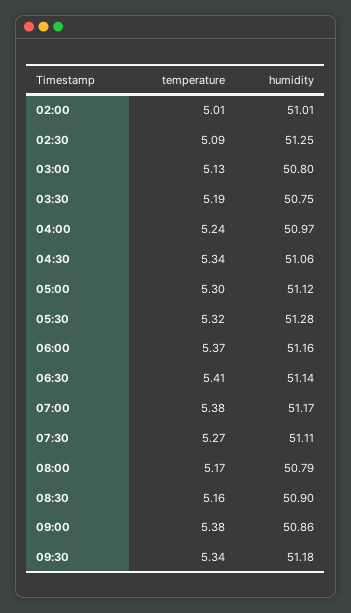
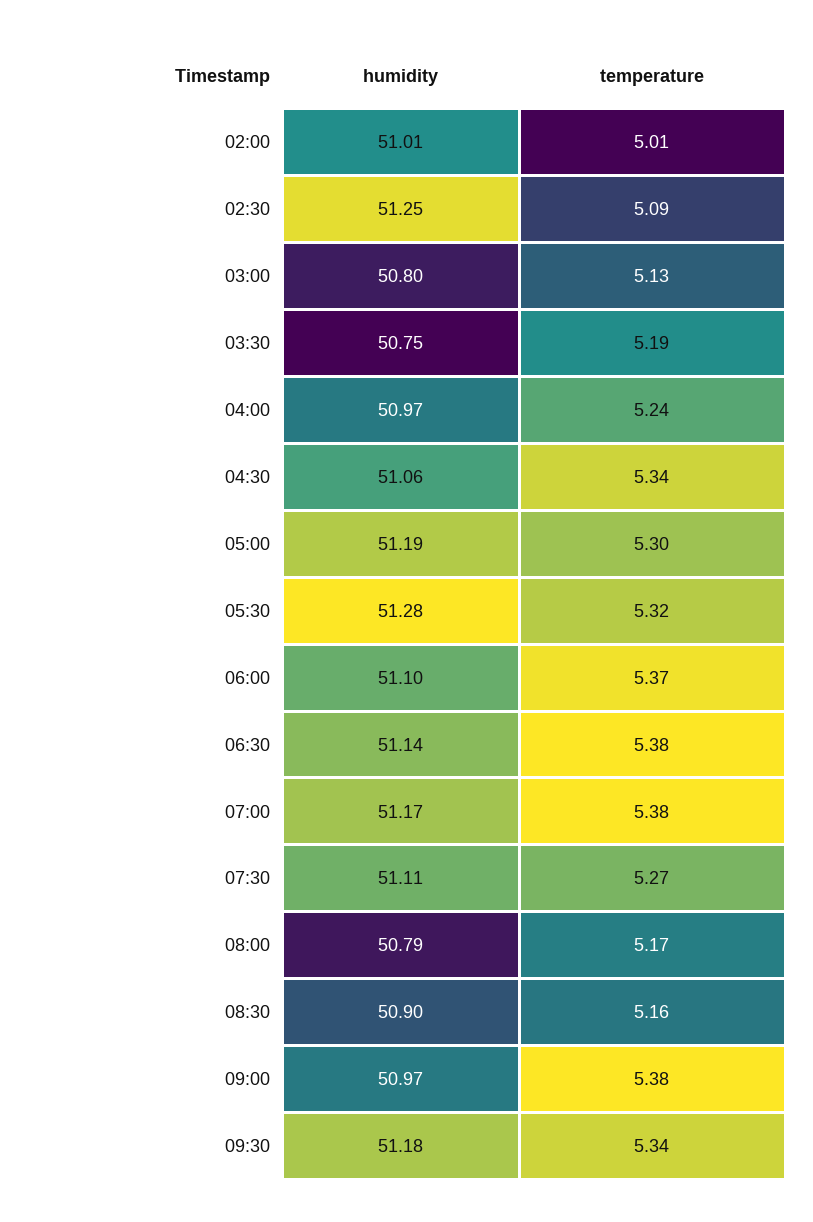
humidity, 05:00: 51.12 -> 51.19
humidity, 06:00: 51.16 -> 51.1
temperature, 06:30: 5.41 -> 5.38
humidity, 09:00: 50.86 -> 50.97

